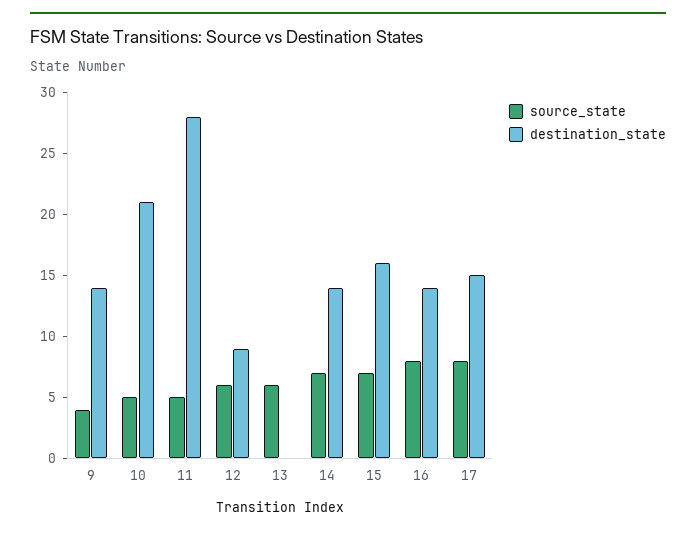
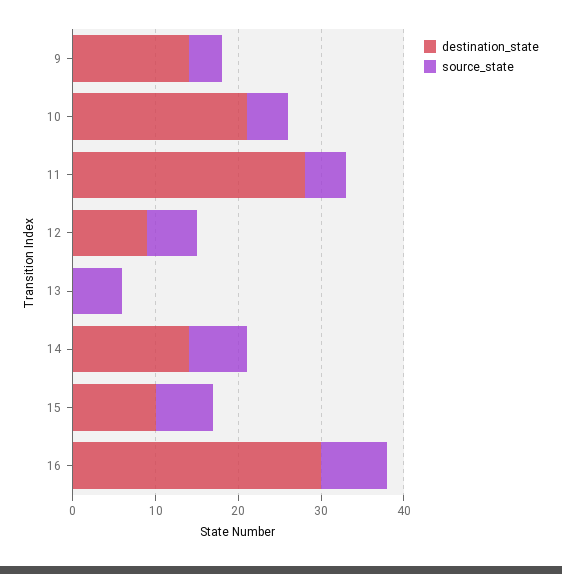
destination_state, 15: 16 -> 10
destination_state, 16: 14 -> 30
source_state, 17: 8 -> none
destination_state, 17: 15 -> none

